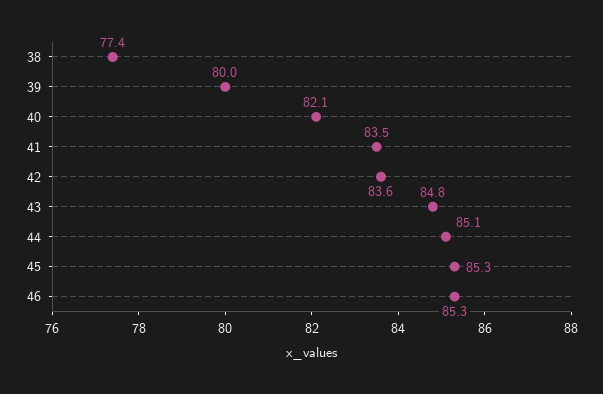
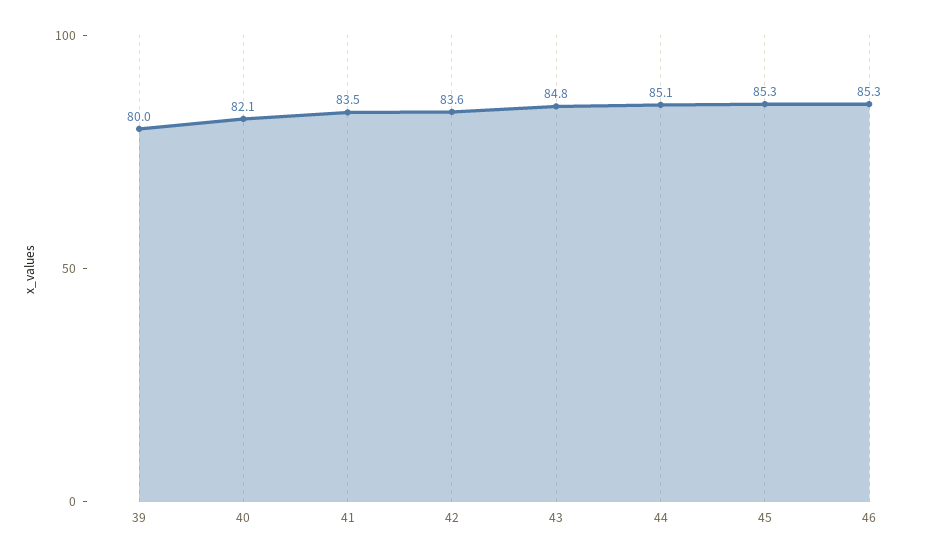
38: 77.4 -> none

